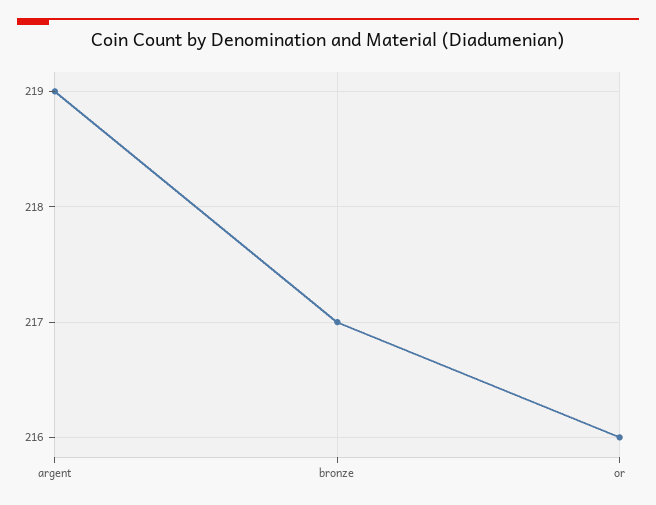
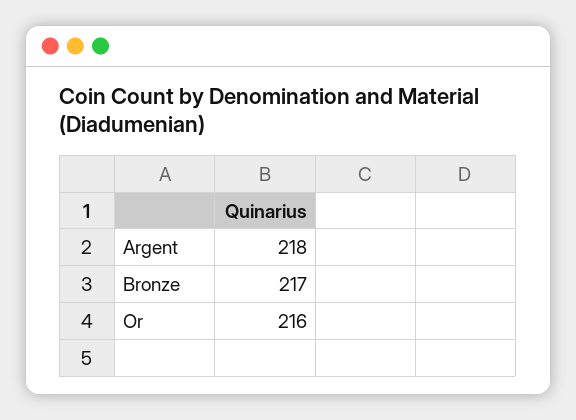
argent: 219 -> 218

